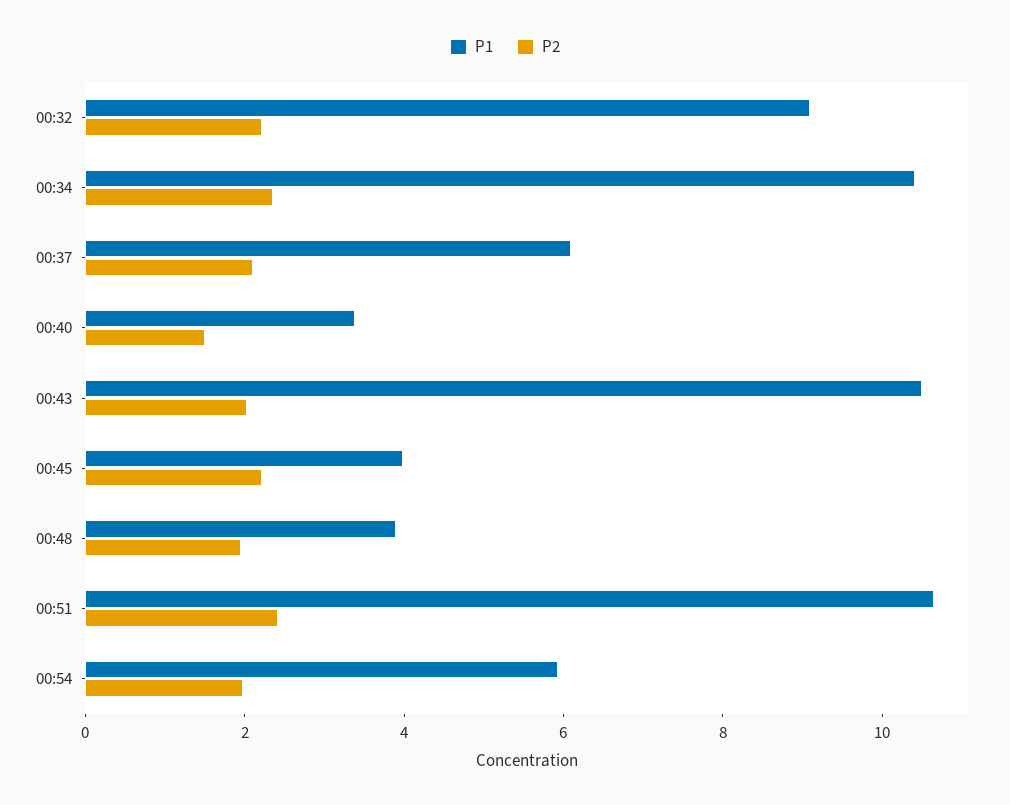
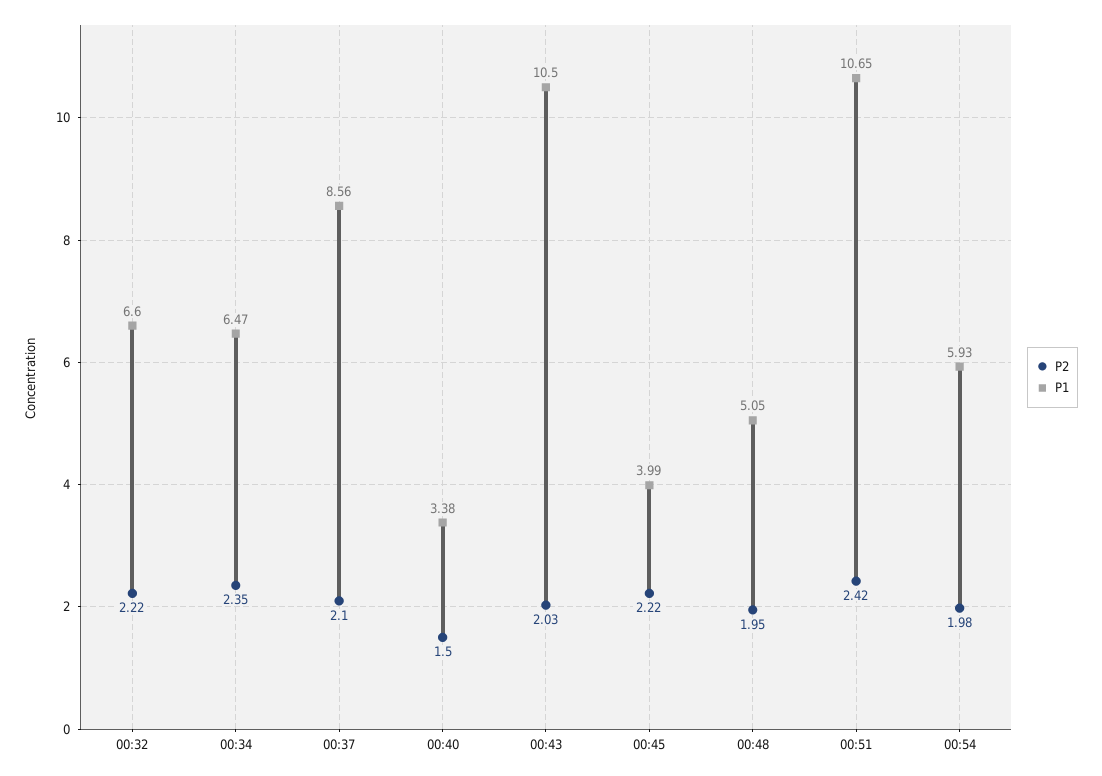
P1, 00:32: 9 -> 6.6
P1, 00:34: 10.5 -> 6.47
P1, 00:37: 6 -> 8.56
P1, 00:48: 4 -> 5.05

